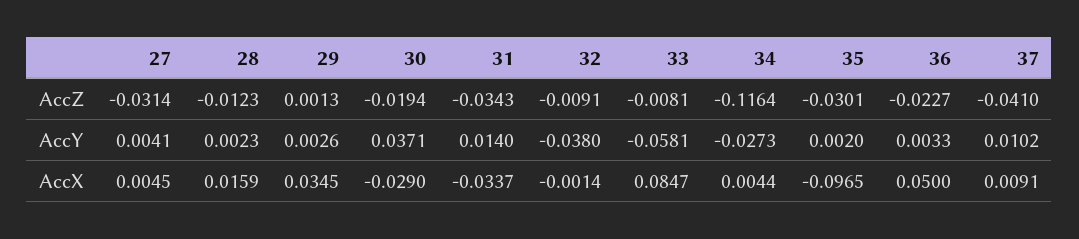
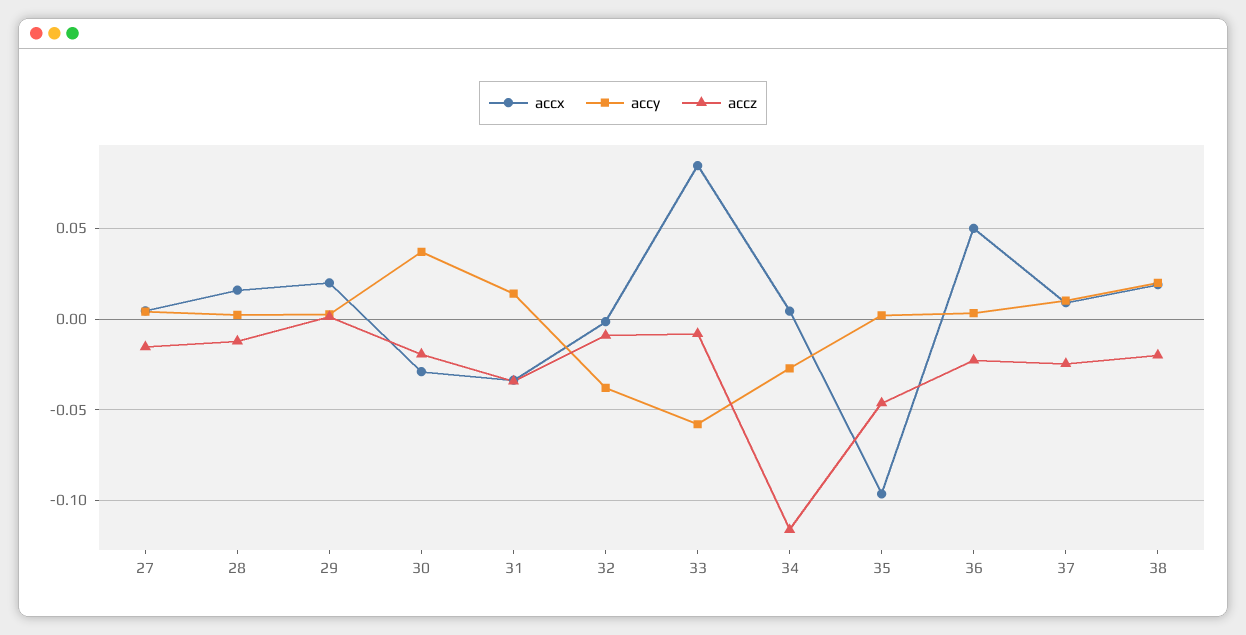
AccZ, 27: -0.0314 -> -0.015
AccZ, 35: -0.0301 -> -0.045
AccZ, 37: -0.041 -> -0.025
AccX, 29: 0.0345 -> 0.02
AccX, 38: none -> 0.02
AccY, 38: none -> 0.02
AccZ, 38: none -> -0.02

